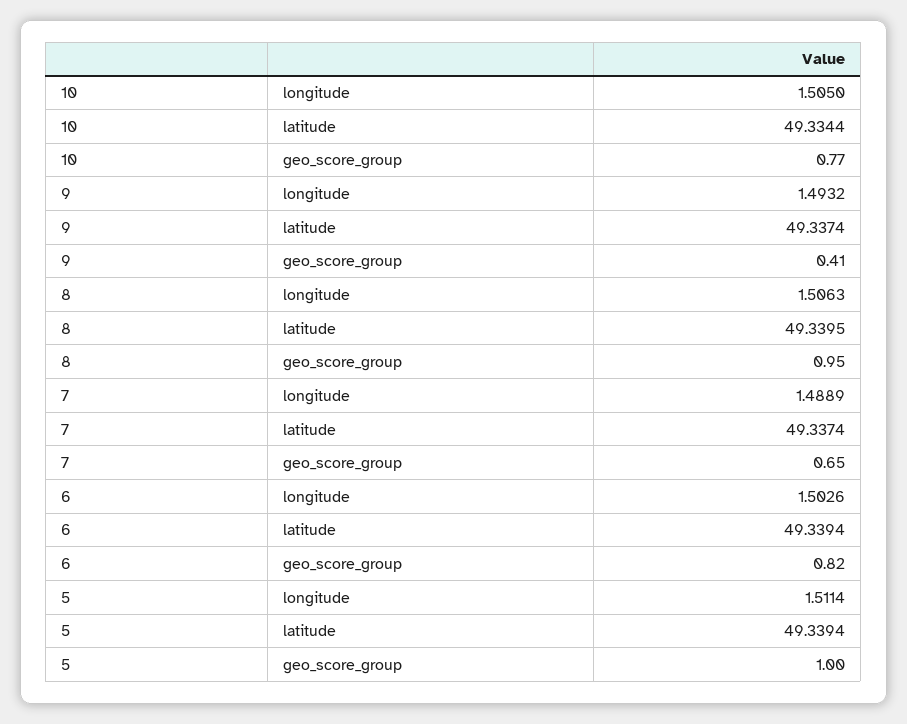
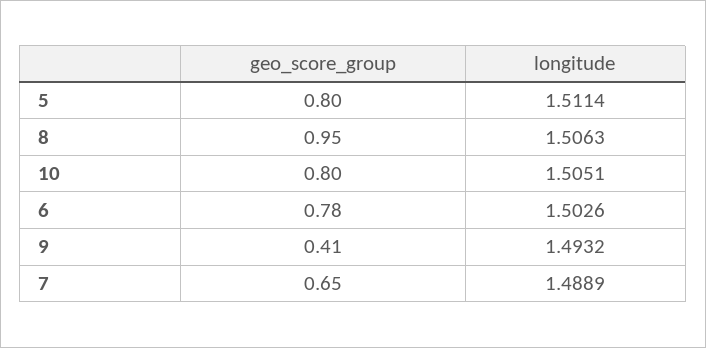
10, longitude: 1.505 -> 1.5051
10, latitude: 49.3344 -> none
10, geo_score_group: 0.77 -> 0.8
9, latitude: 49.3374 -> none
8, latitude: 49.3395 -> none
7, latitude: 49.3374 -> none
6, latitude: 49.3394 -> none
6, geo_score_group: 0.82 -> 0.78
5, latitude: 49.3394 -> none
5, geo_score_group: 1 -> 0.8

